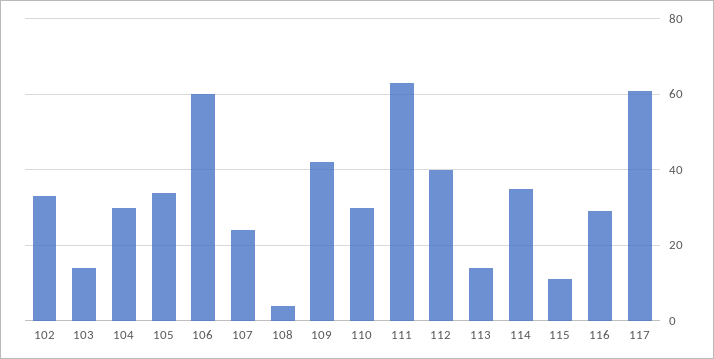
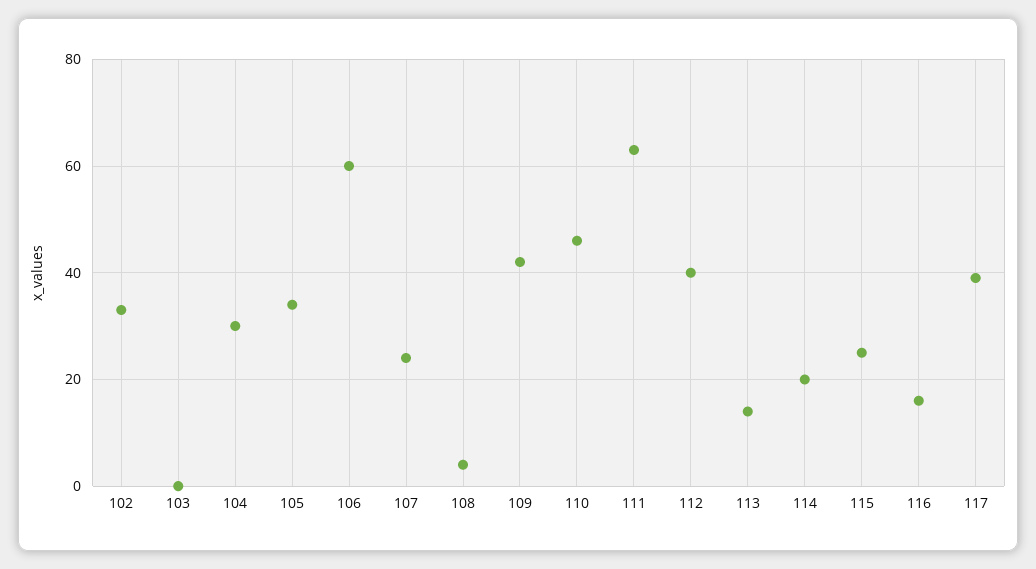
103: 15 -> 0
110: 30 -> 45
114: 35 -> 20
115: 10 -> 25
116: 30 -> 15
117: 60 -> 40

